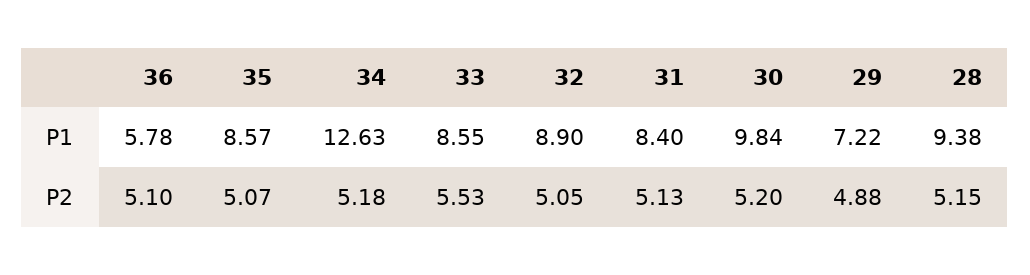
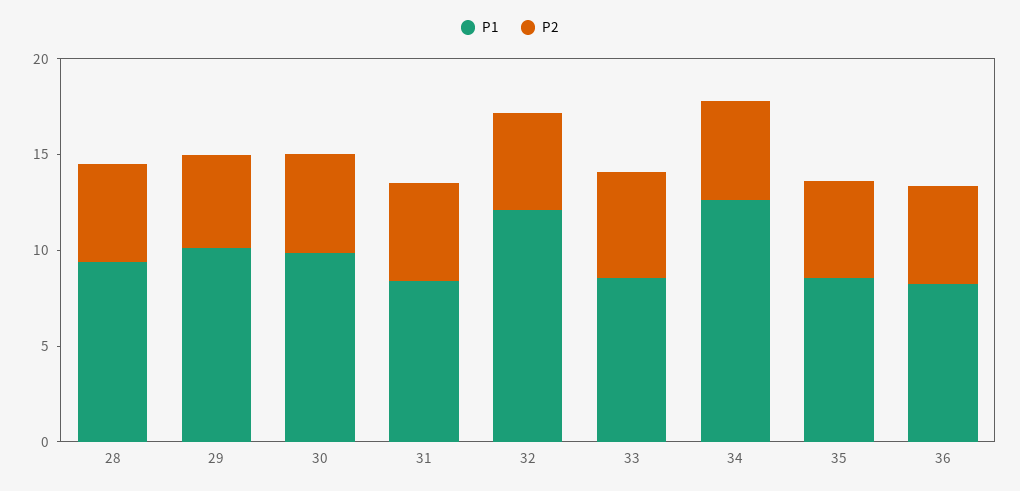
P1, 36: 5.78 -> 8
P1, 32: 8.9 -> 12
P1, 29: 7.22 -> 10

